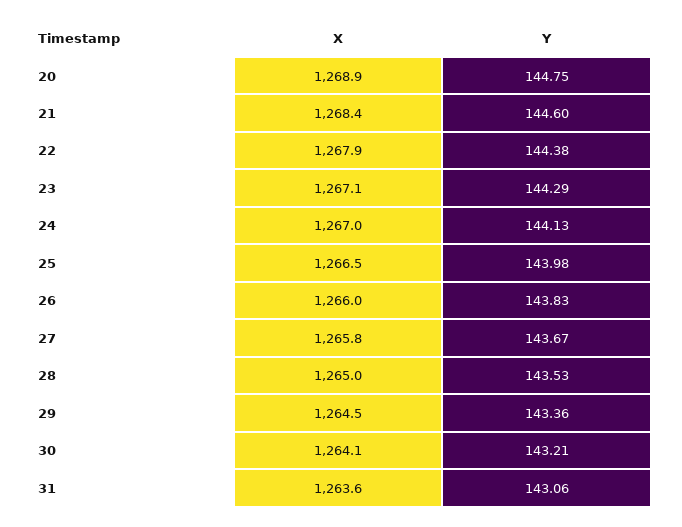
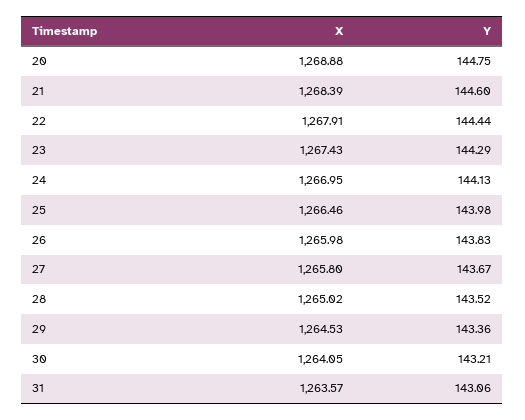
Y, 22: 144.38 -> 144.44
X, 23: 1267.1 -> 1267.43
Y, 28: 143.53 -> 143.52

